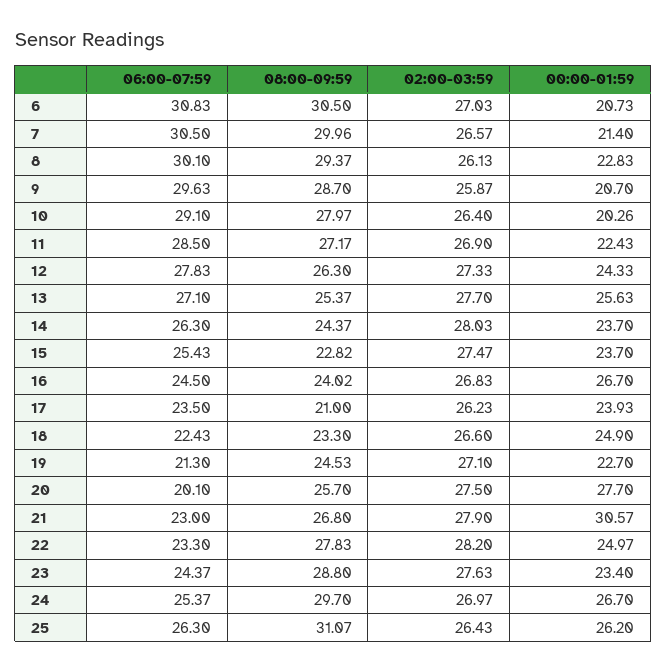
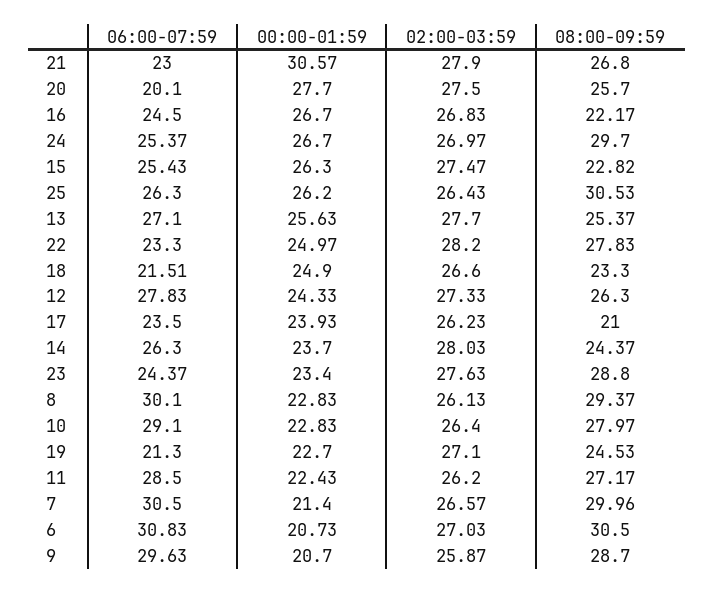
00:00-01:59, 10: 20.26 -> 22.83
02:00-03:59, 11: 26.9 -> 26.2
00:00-01:59, 15: 23.7 -> 26.3
08:00-09:59, 16: 24.02 -> 22.17
06:00-07:59, 18: 22.43 -> 21.51
08:00-09:59, 25: 31.07 -> 30.53

